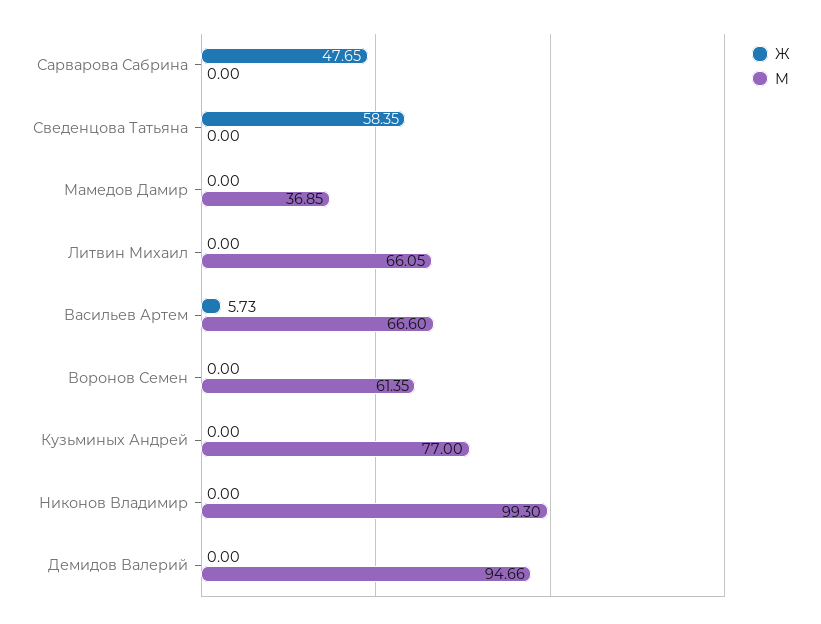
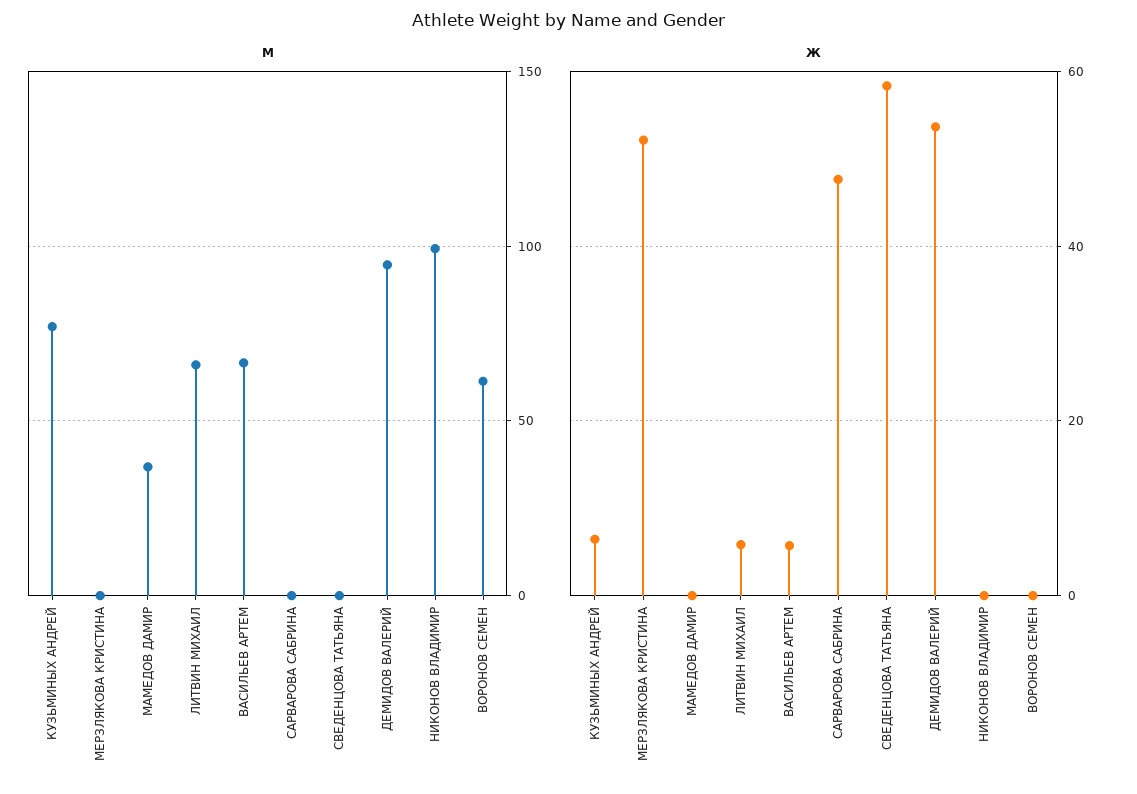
Ж, Литвин Михаил: 0 -> 6
Ж, Кузьминых Андрей: 0 -> 6
Ж, Демидов Валерий: 0 -> 54
М, МЕРЗЛЯКОВА КРИСТИНА: none -> 0
Ж, МЕРЗЛЯКОВА КРИСТИНА: none -> 52

